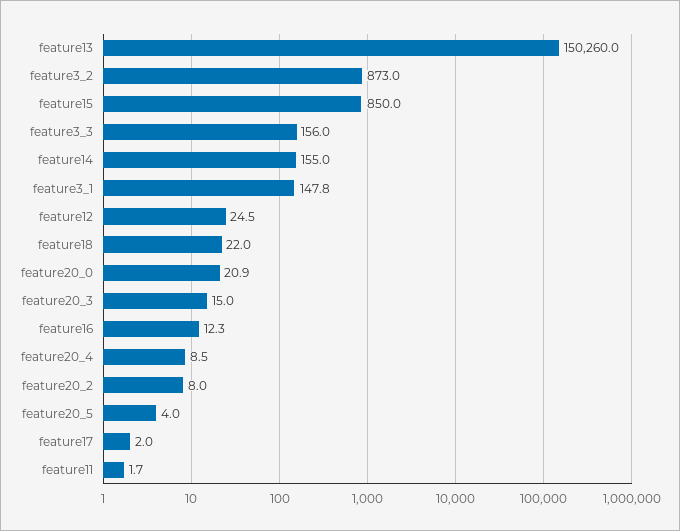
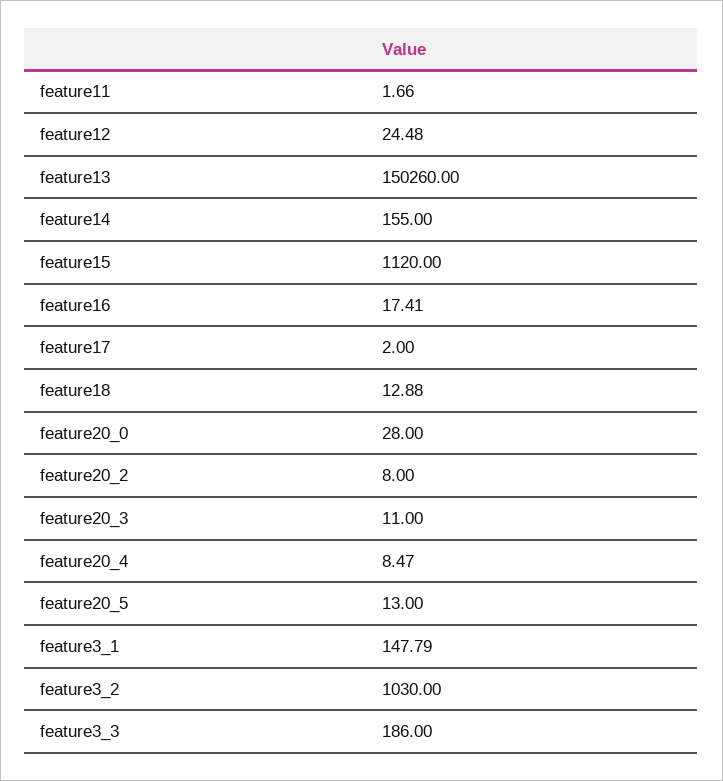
feature3_2: 873 -> 1030
feature15: 850 -> 1120
feature3_3: 156 -> 186
feature18: 22 -> 12.88
feature20_0: 20.9 -> 28
feature20_3: 15 -> 11
feature16: 12.3 -> 17.41
feature20_5: 4 -> 13

